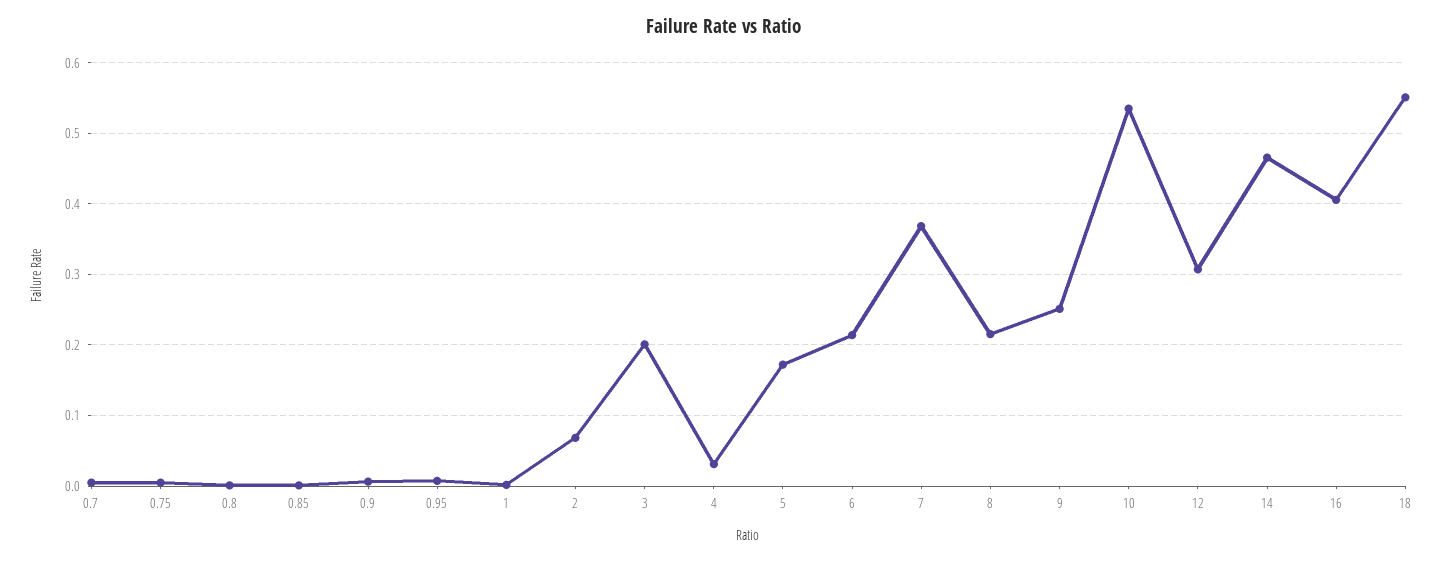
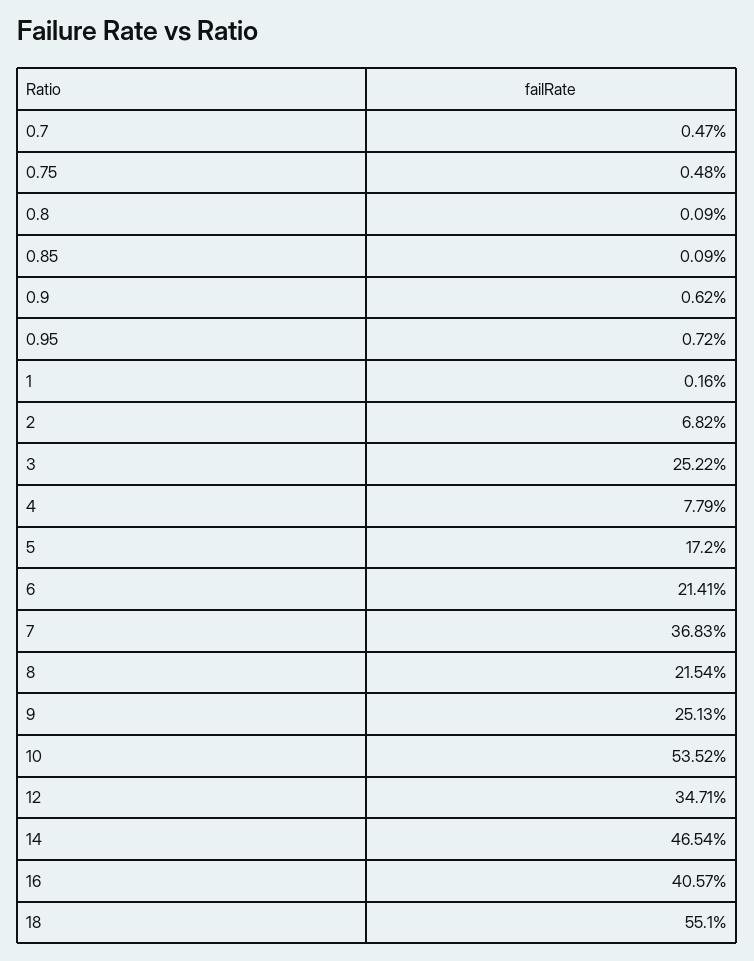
3: 0.2 -> 0.2522
4: 0.03 -> 0.0779
12: 0.31 -> 0.3471

